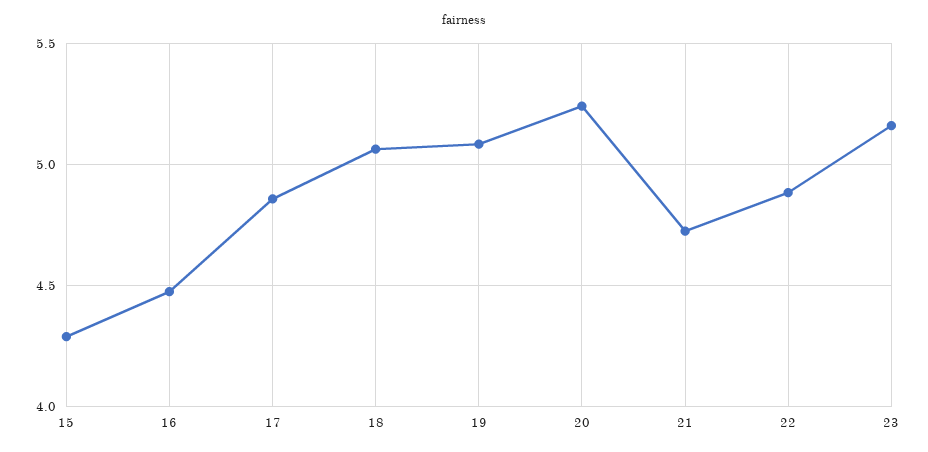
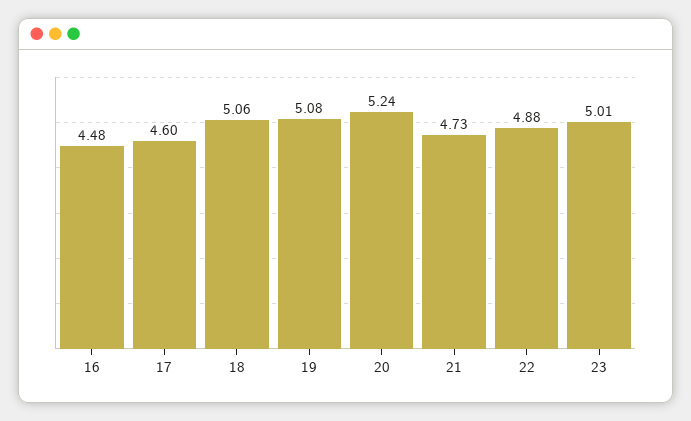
15: 4.3 -> none
17: 4.85 -> 4.6
23: 5.15 -> 5.01

